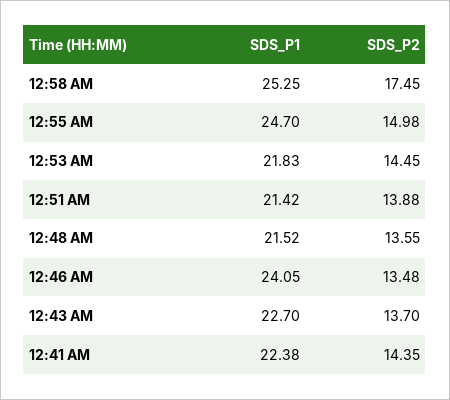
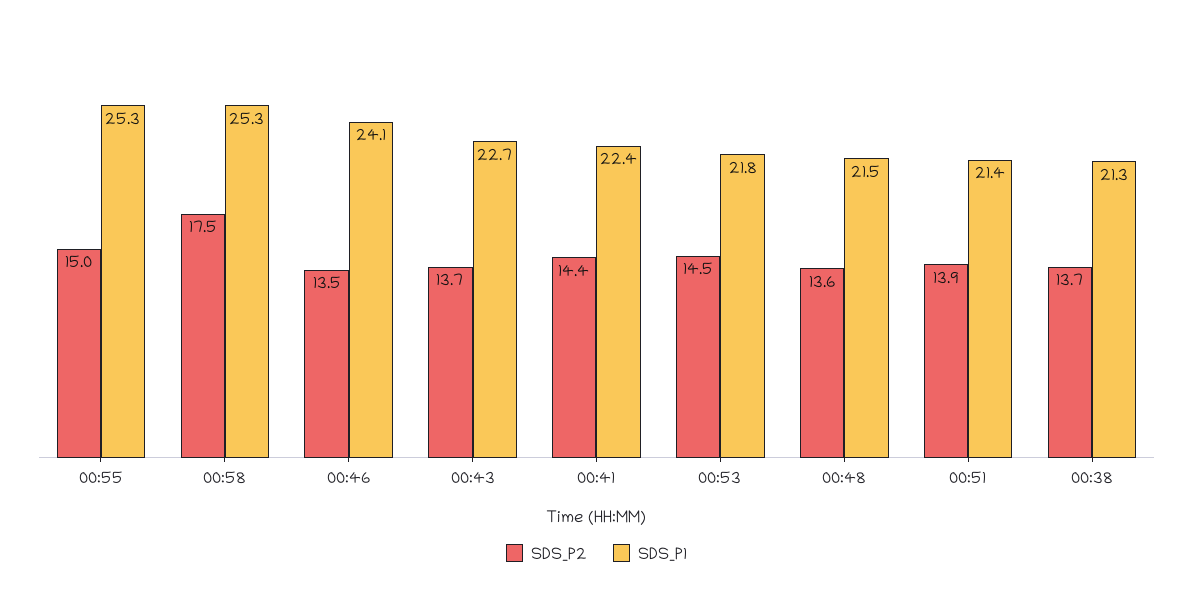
SDS_P1, 12:55 AM: 24.7 -> 25.3
SDS_P2, 00:38: none -> 13.7
SDS_P1, 00:38: none -> 21.3

